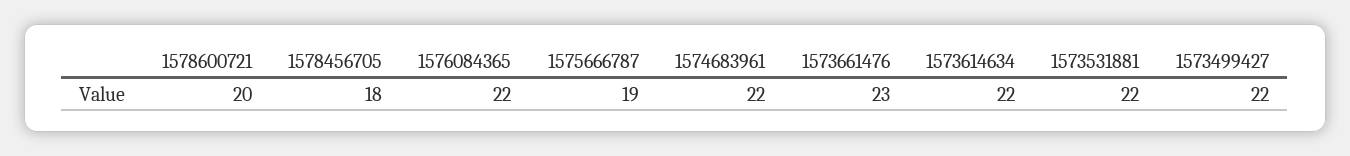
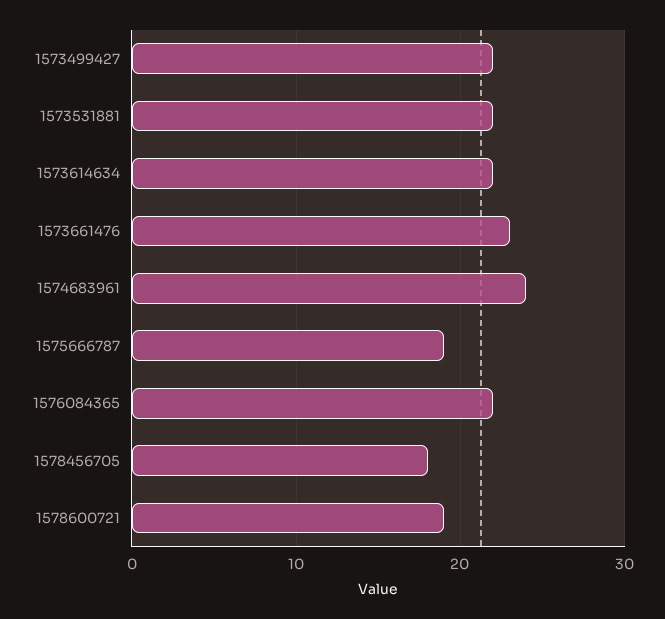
1578600721: 20 -> 19
1574683961: 22 -> 24

